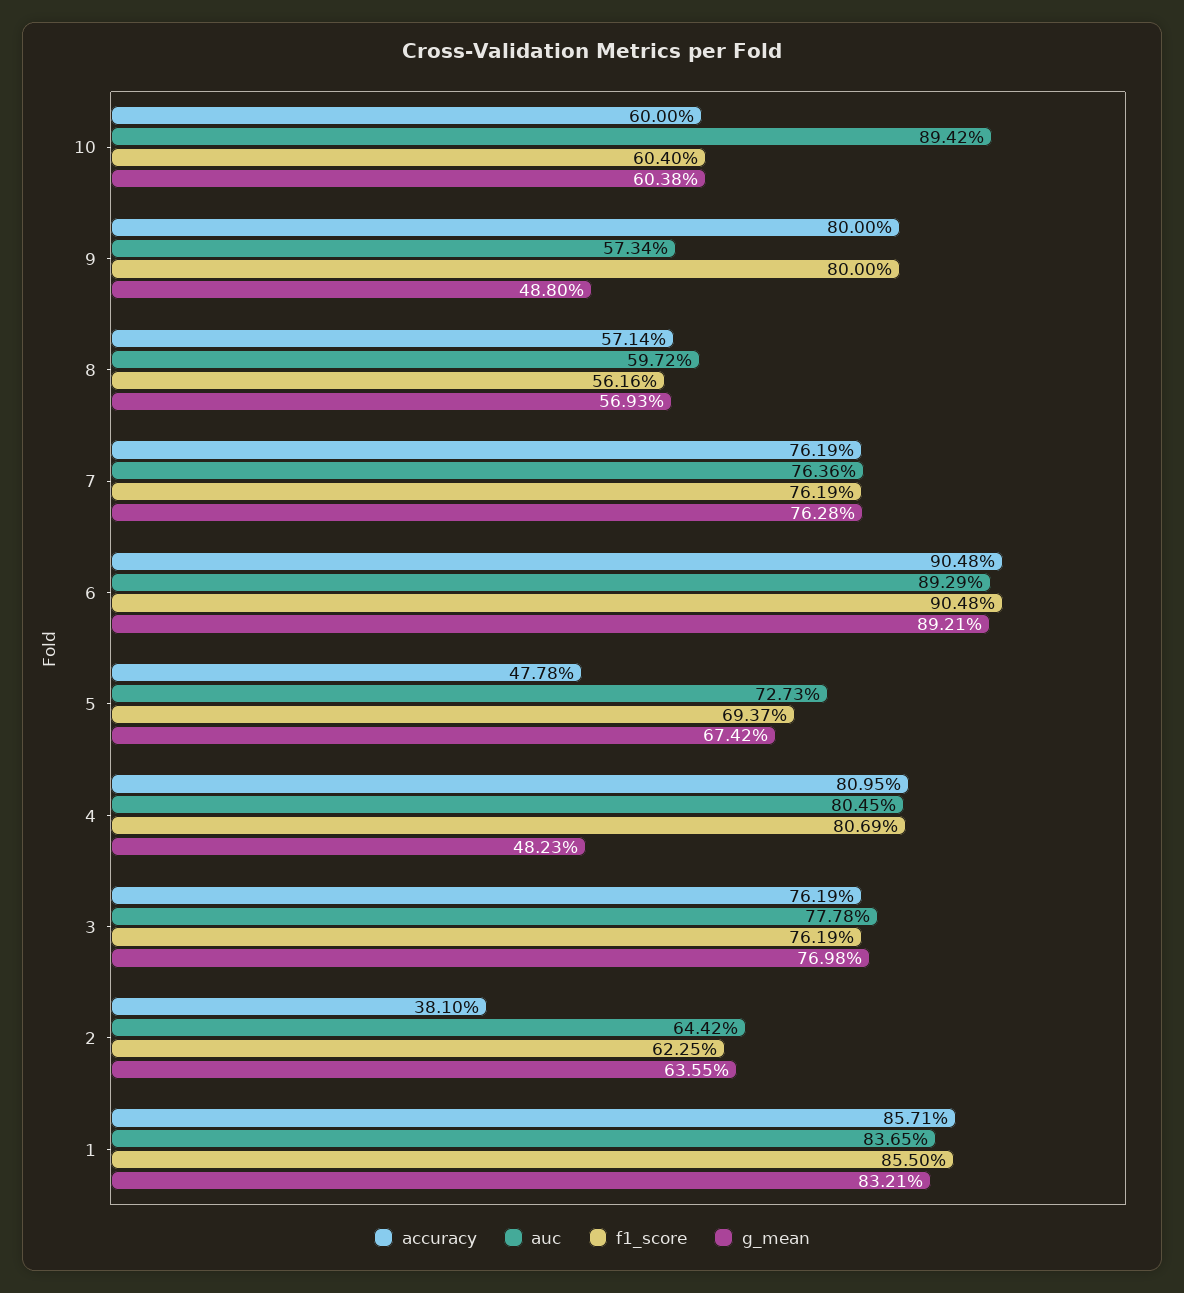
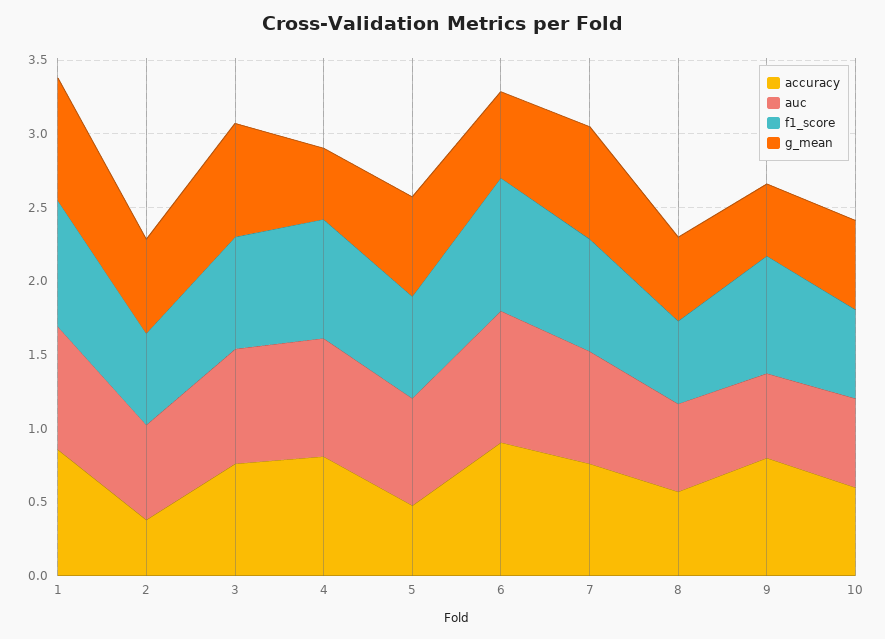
auc, 10: 0.8942 -> 0.6
g_mean, 6: 0.8921 -> 0.6

